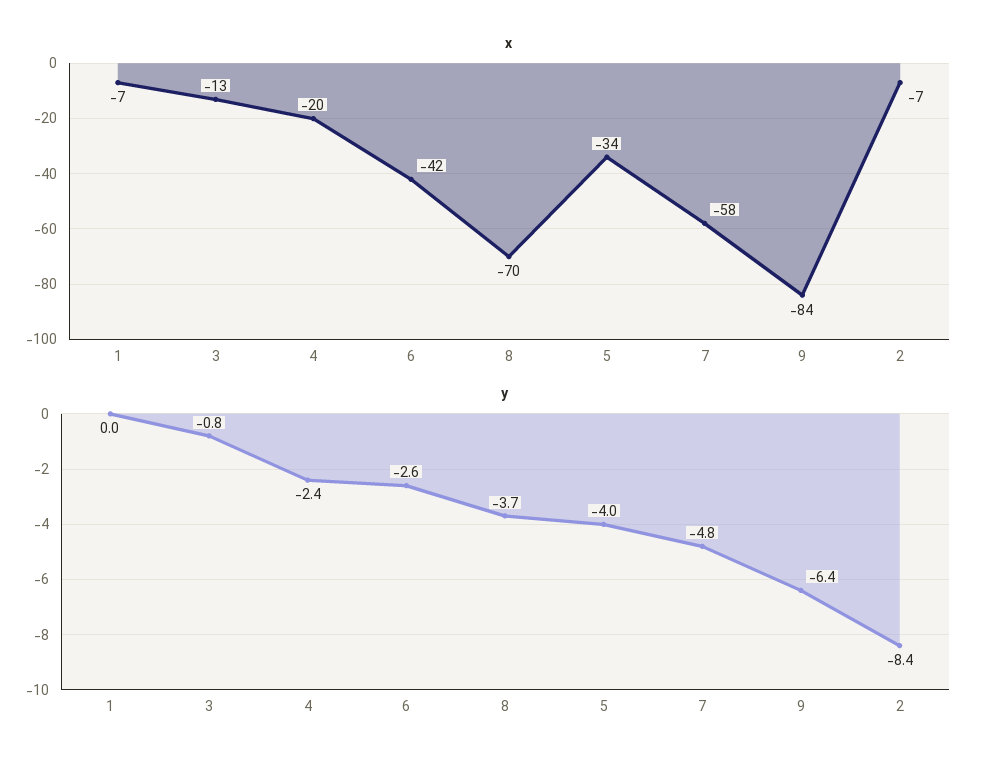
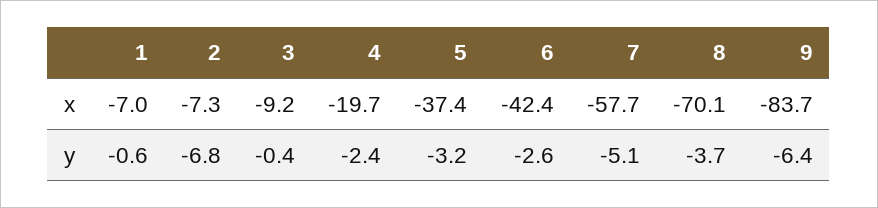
x, 3: -13 -> -9.2
x, 5: -34 -> -37.4
y, 1: 0 -> -0.6
y, 3: -0.8 -> -0.4
y, 5: -4 -> -3.2
y, 7: -4.8 -> -5.1
y, 2: -8.4 -> -6.8

